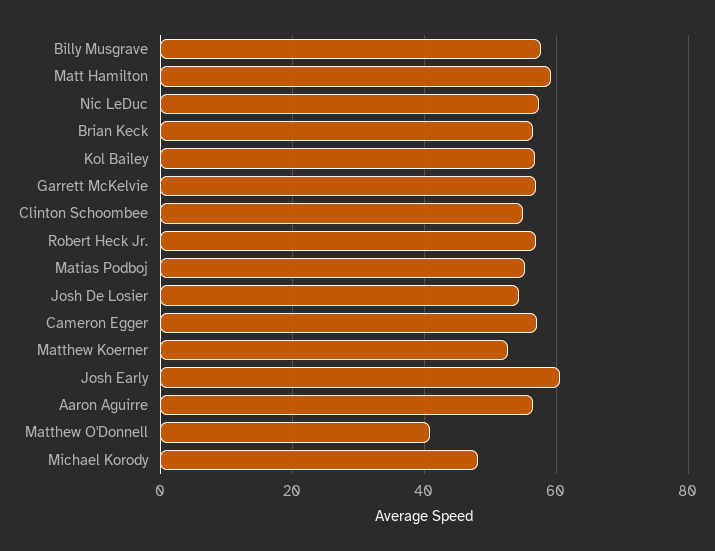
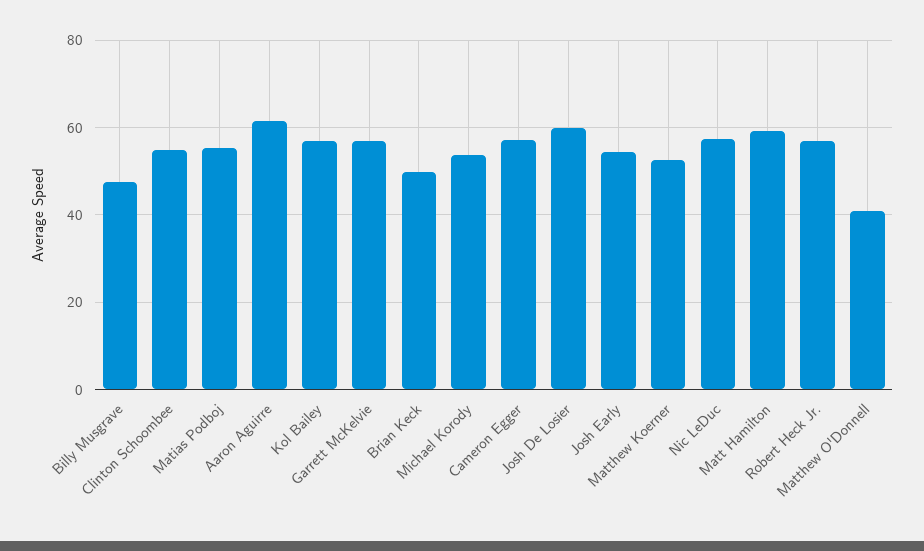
Billy Musgrave: 58 -> 48
Brian Keck: 56 -> 50
Josh De Losier: 54 -> 60
Josh Early: 60 -> 54
Aaron Aguirre: 56 -> 62
Michael Korody: 48 -> 54

